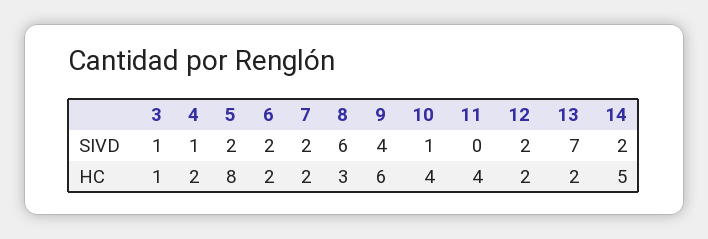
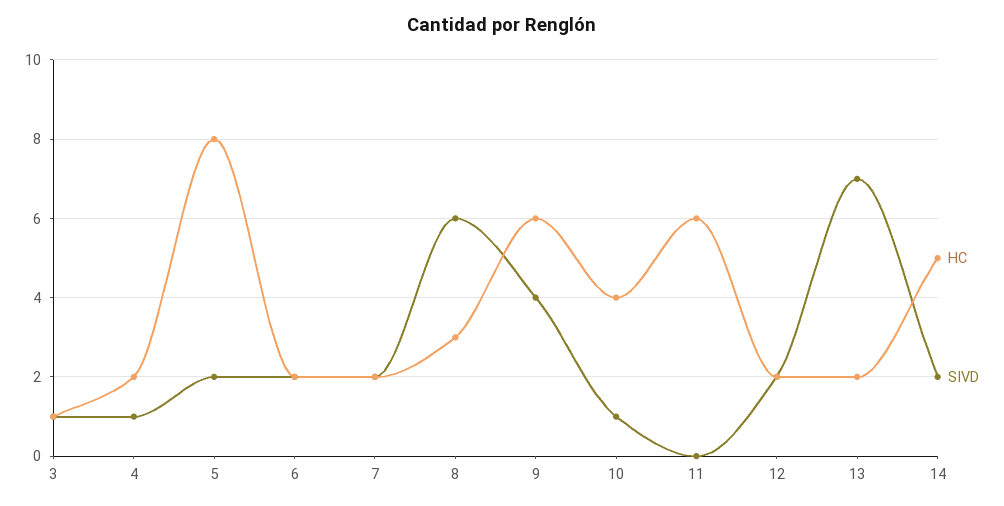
HC, 11: 4 -> 6

